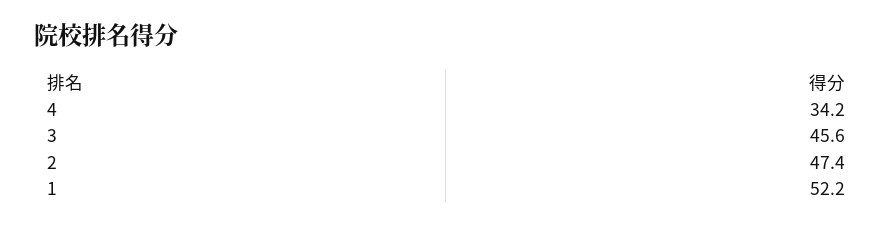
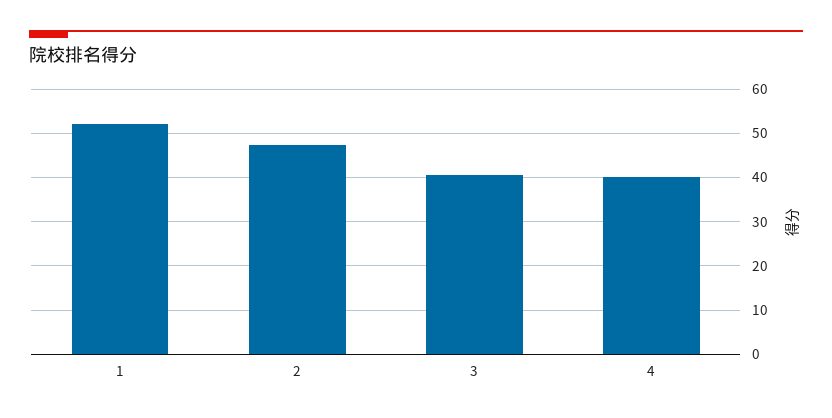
4: 34.2 -> 40
3: 45.6 -> 40

